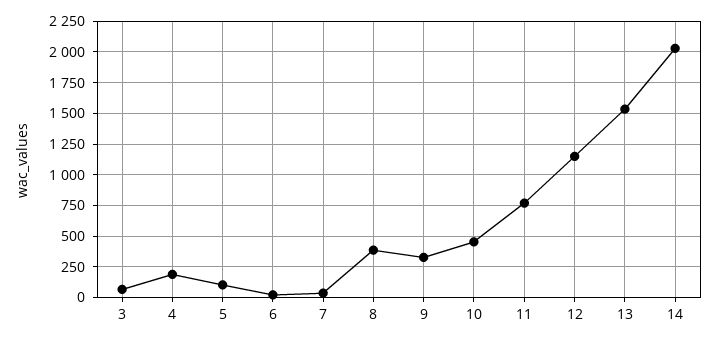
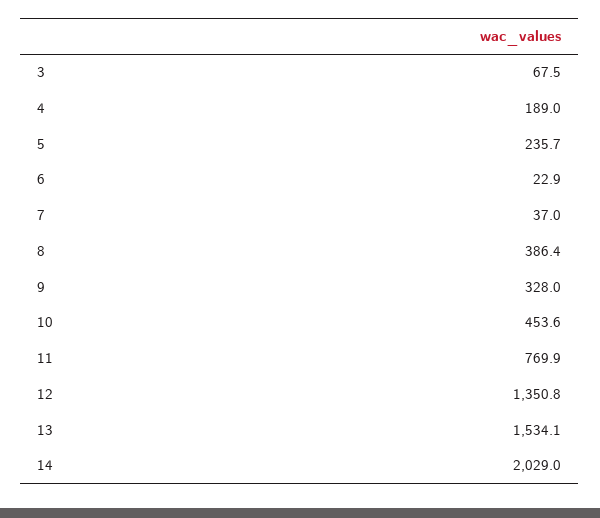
5: 100 -> 235.7
12: 1150 -> 1350.8

